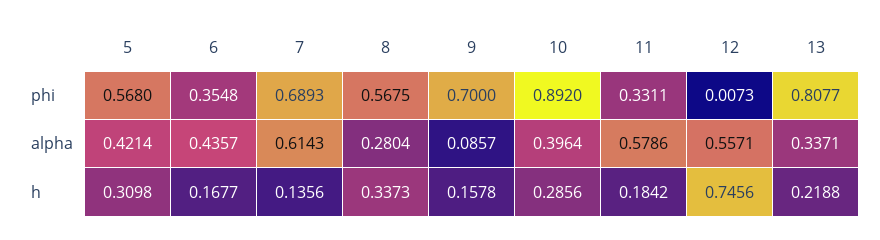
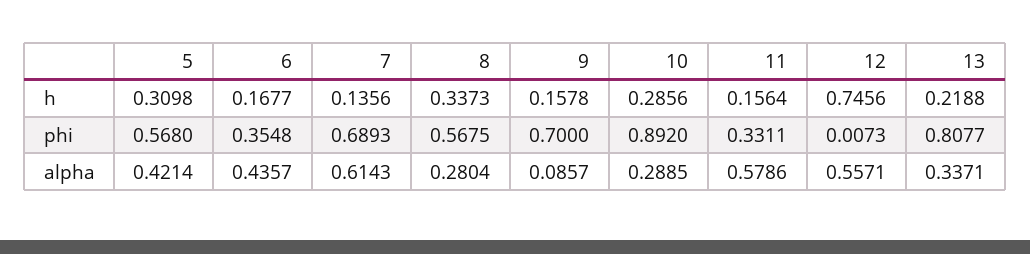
10, alpha: 0.3964 -> 0.2885
11, h: 0.1842 -> 0.1564

